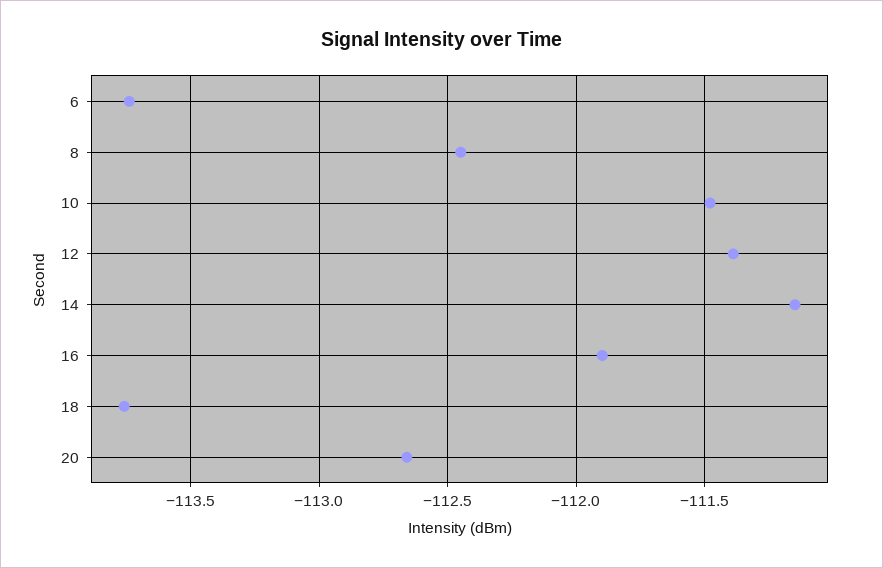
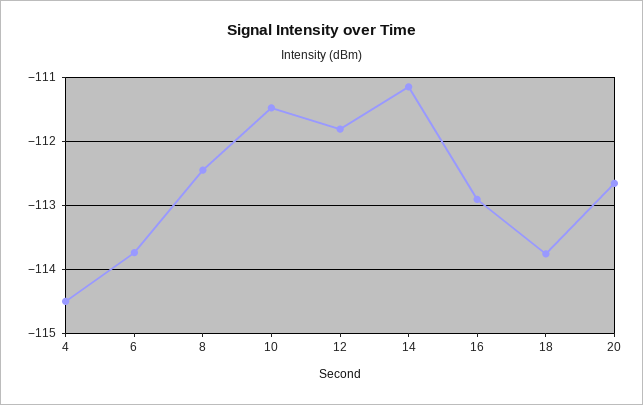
12: -111.4 -> -111.8
16: -111.9 -> -112.9
4: none -> -114.5

